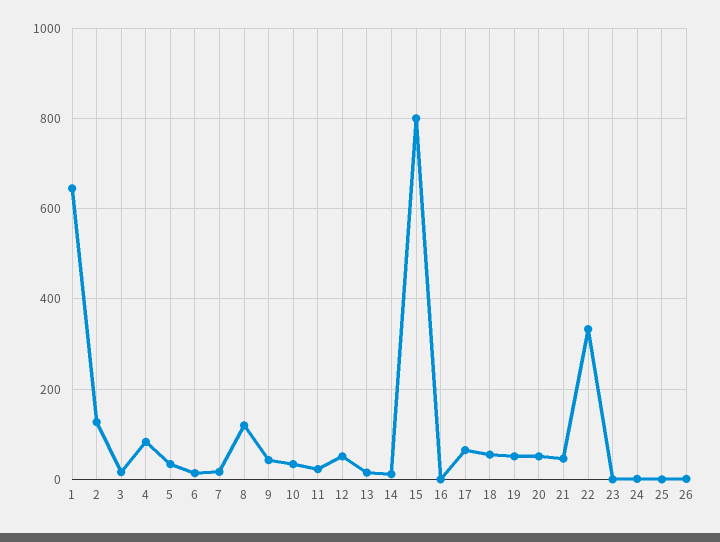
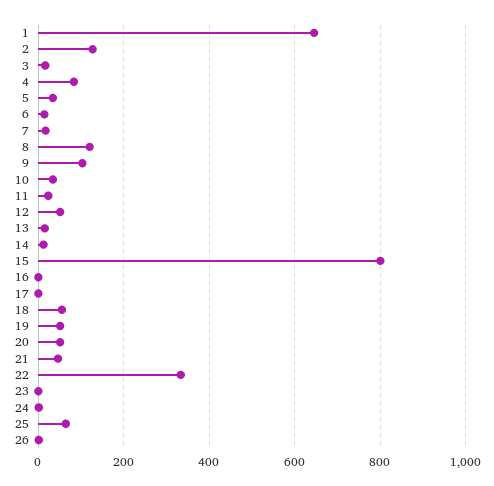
9: 40 -> 100
17: 60 -> 0
25: 0 -> 60

